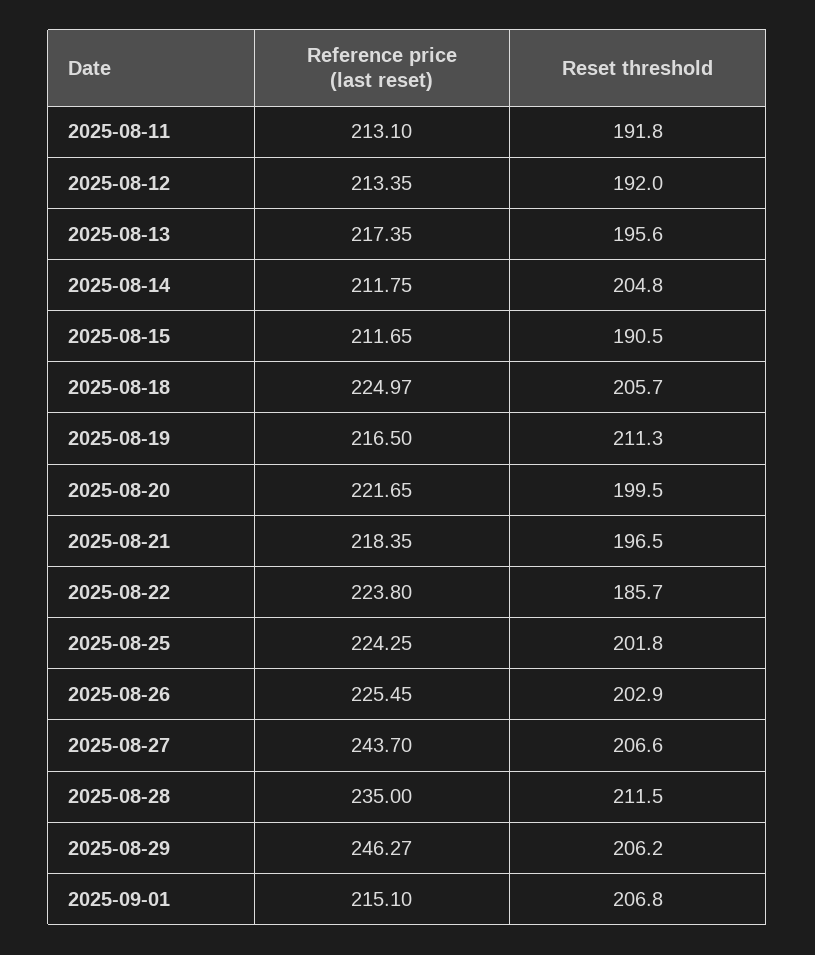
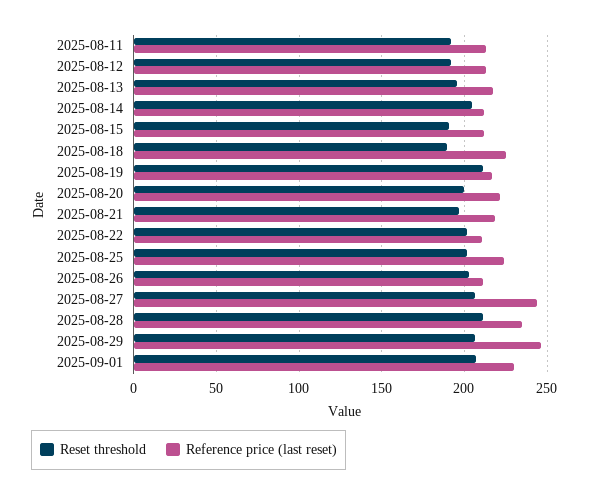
Reset threshold, 2025-08-18: 205.7 -> 190
Reference price (last reset), 2025-08-22: 223.8 -> 210
Reset threshold, 2025-08-22: 185.7 -> 200
Reference price (last reset), 2025-08-26: 225.45 -> 210
Reference price (last reset), 2025-09-01: 215.1 -> 230

